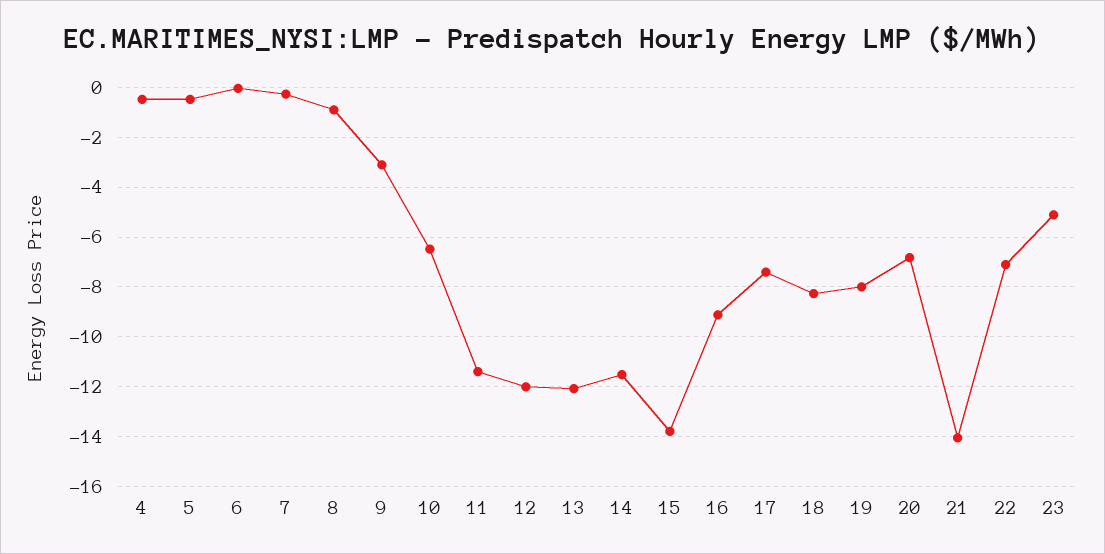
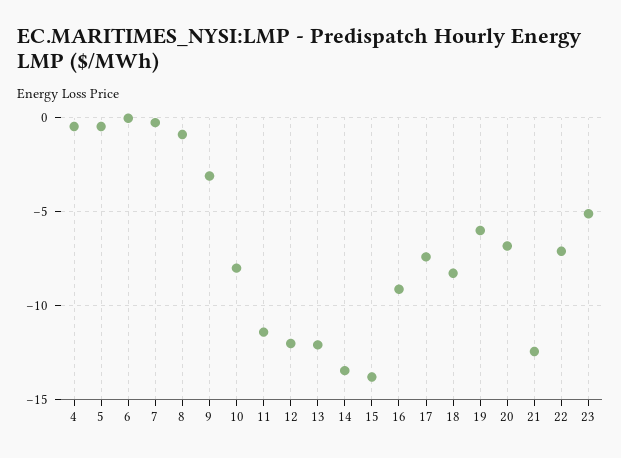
10: -6.5 -> -8
14: -11.5 -> -13.5
19: -8 -> -6
21: -14 -> -12.5

